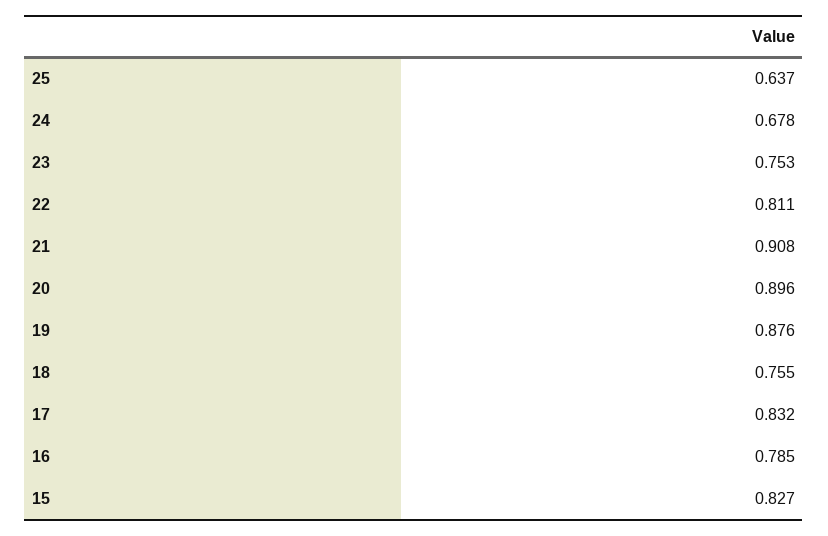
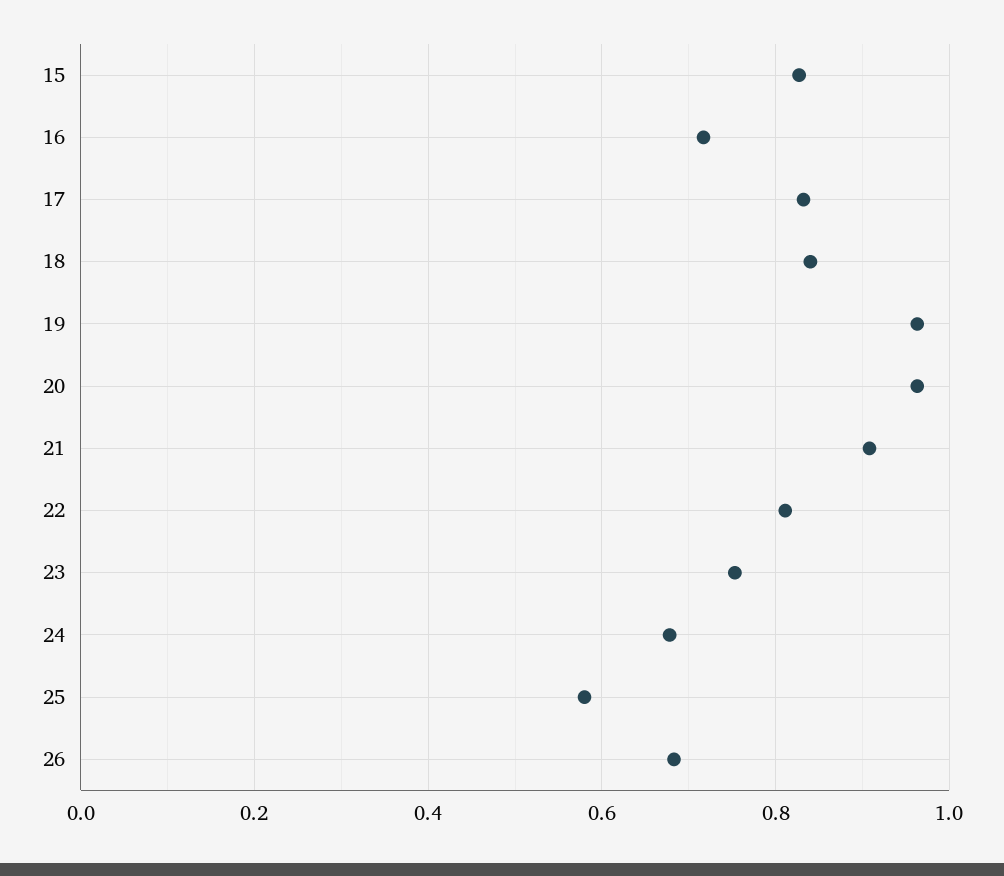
25: 0.637 -> 0.58
20: 0.896 -> 0.96
19: 0.876 -> 0.96
18: 0.755 -> 0.84
16: 0.785 -> 0.72
26: none -> 0.68

